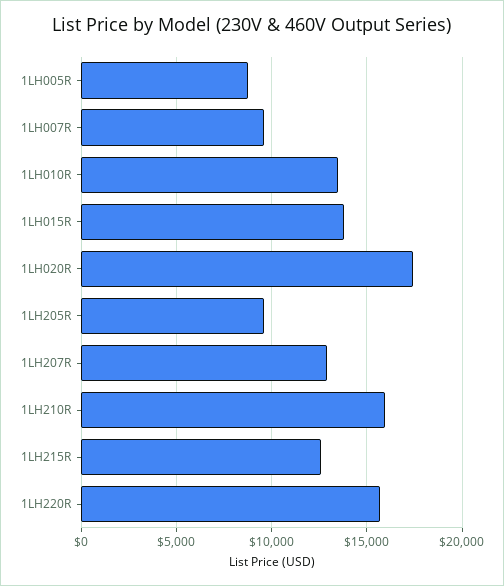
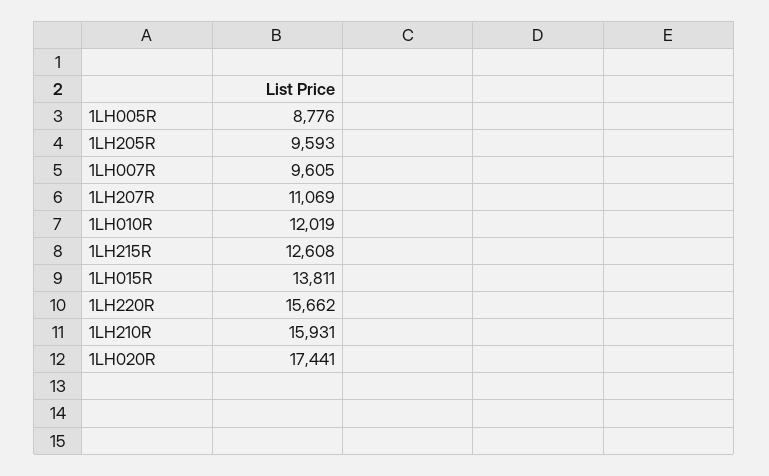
1LH010R: 13500 -> 12019
1LH207R: 13000 -> 11069

